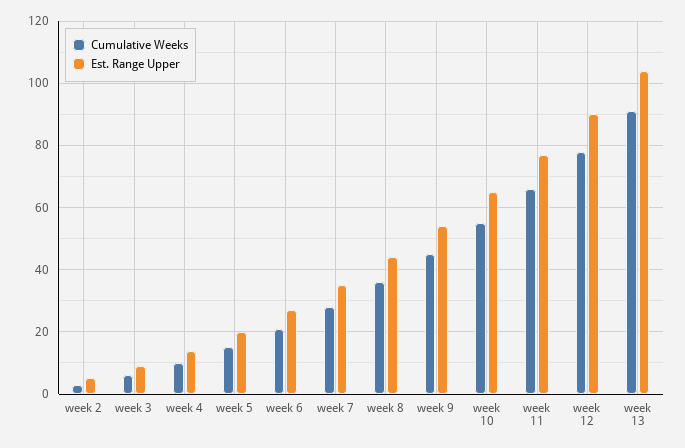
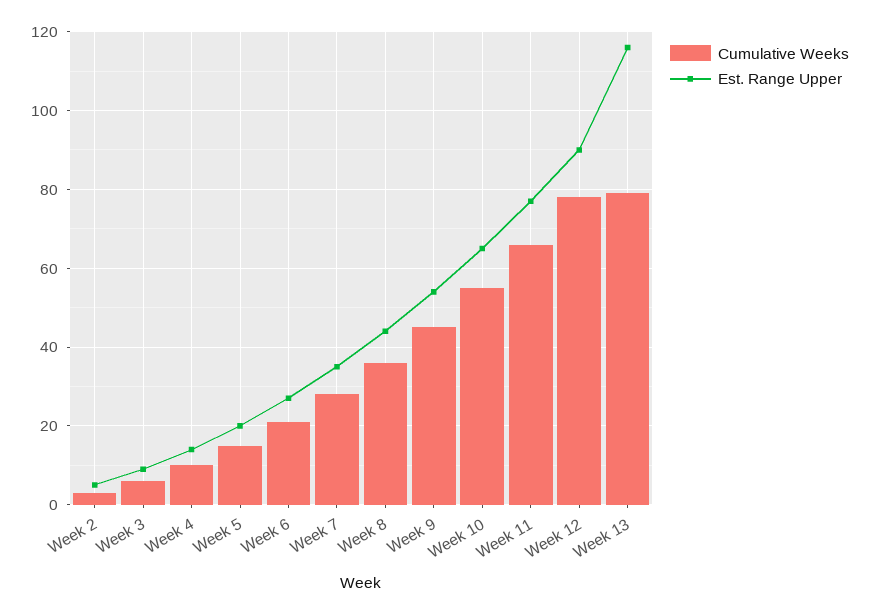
Cumulative Weeks, week 13: 90 -> 80
Est. Range Upper, week 13: 105 -> 115

